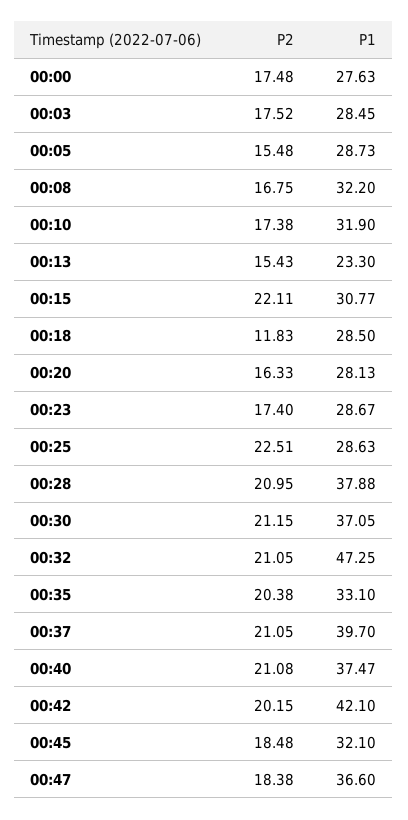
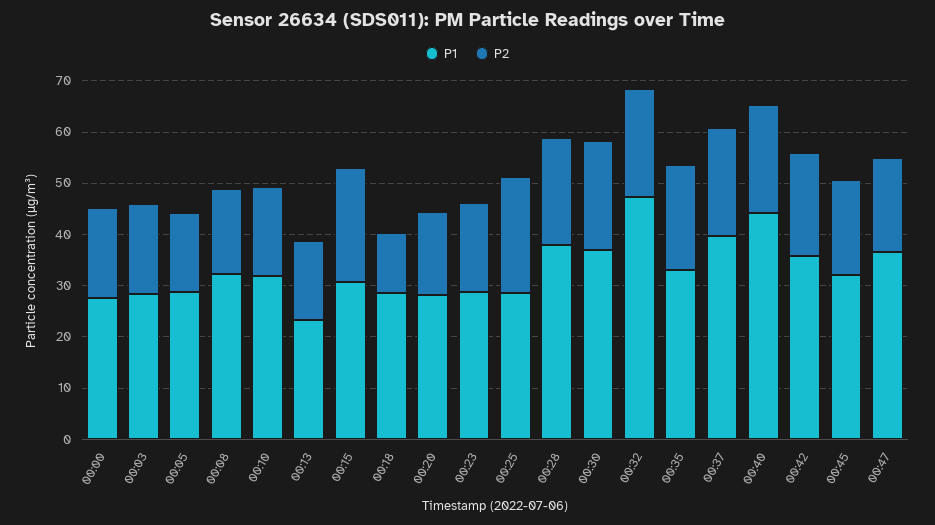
P1, 00:40: 37.47 -> 44
P1, 00:42: 42.1 -> 36

